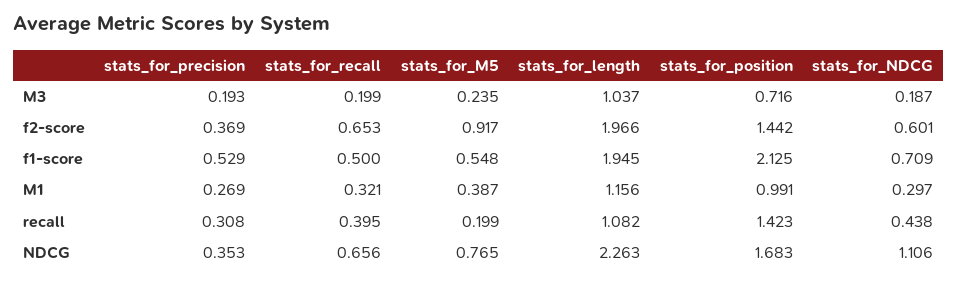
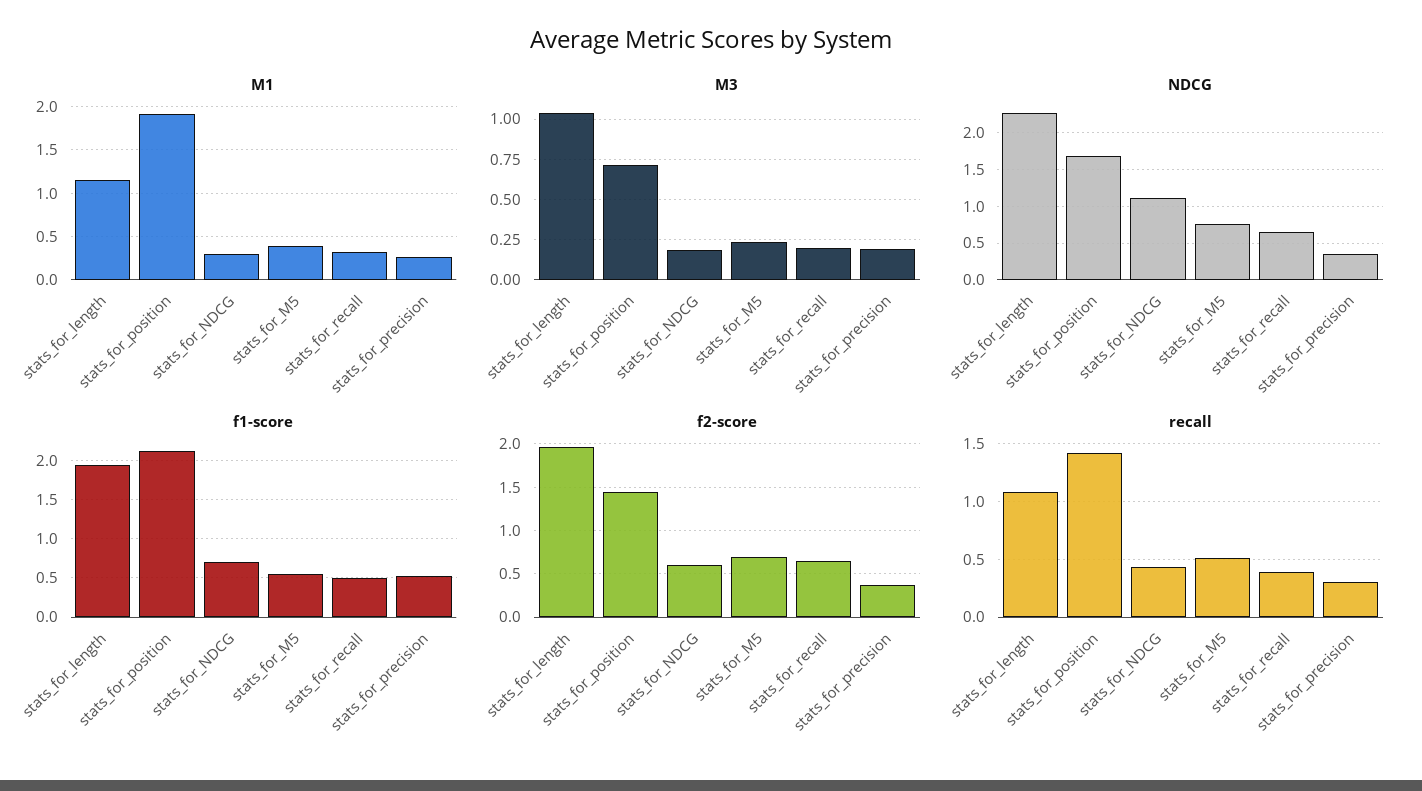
f2-score, stats_for_M5: 0.917 -> 0.7
M1, stats_for_position: 0.991 -> 1.9
recall, stats_for_M5: 0.199 -> 0.5

